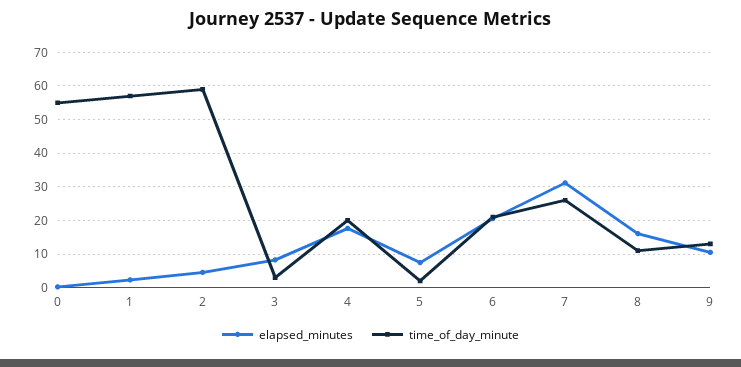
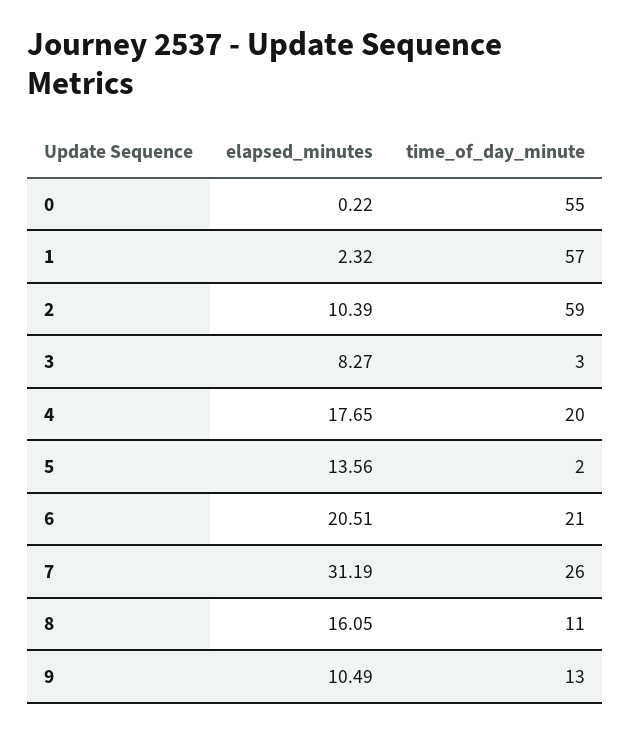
elapsed_minutes, 2: 4 -> 10.39
elapsed_minutes, 5: 8 -> 13.56

